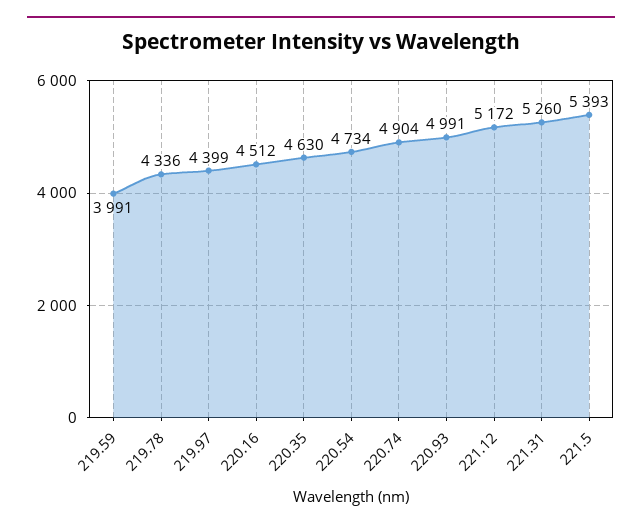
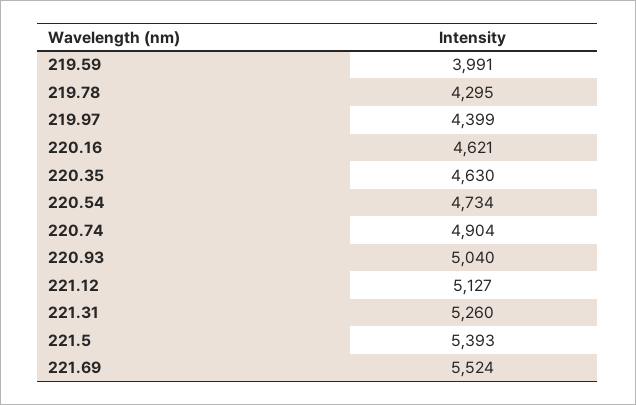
219.78: 4336 -> 4295
220.16: 4512 -> 4621
220.93: 4991 -> 5040
221.12: 5172 -> 5127
221.69: none -> 5524

